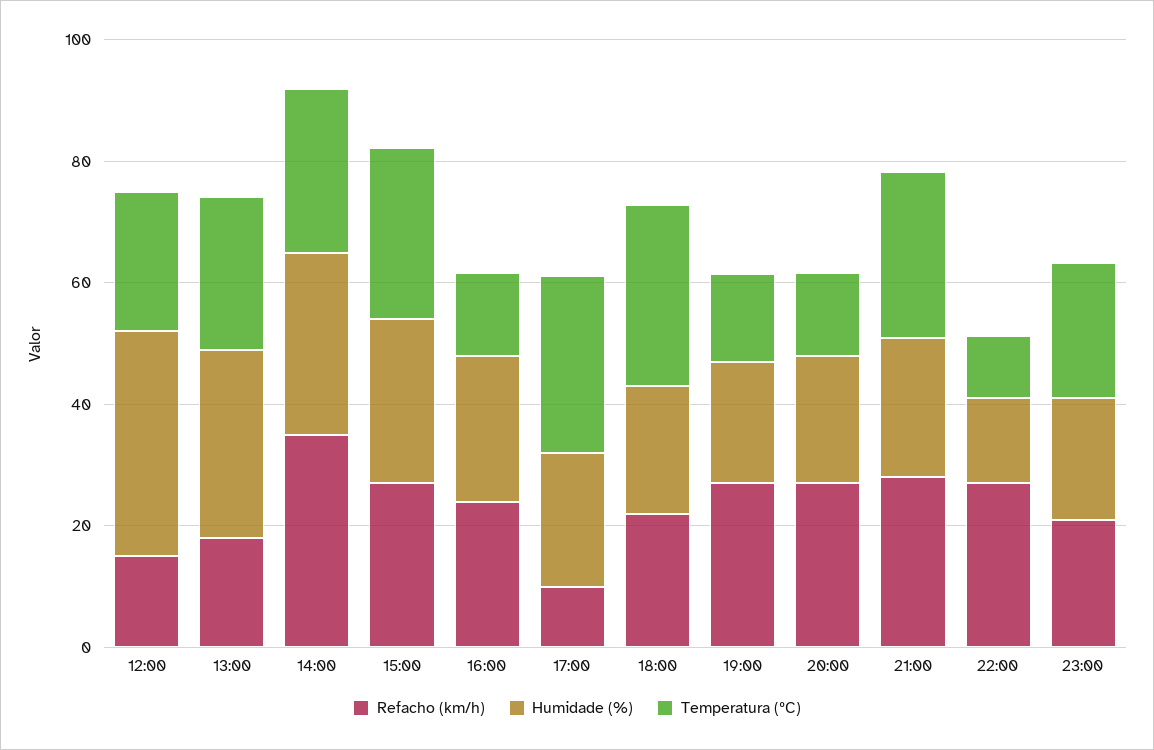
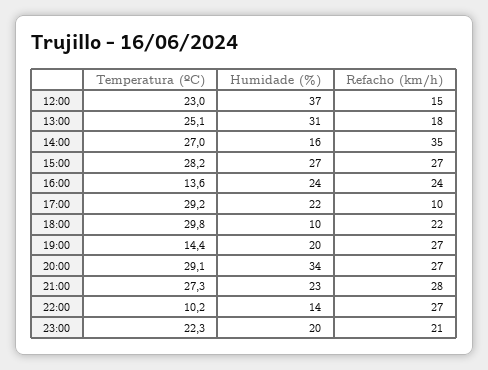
Humidade (%), 14:00: 30 -> 16
Humidade (%), 18:00: 20 -> 10
Humidade (%), 20:00: 20 -> 34
Temperatura (ºC), 20:00: 15 -> 29.1

